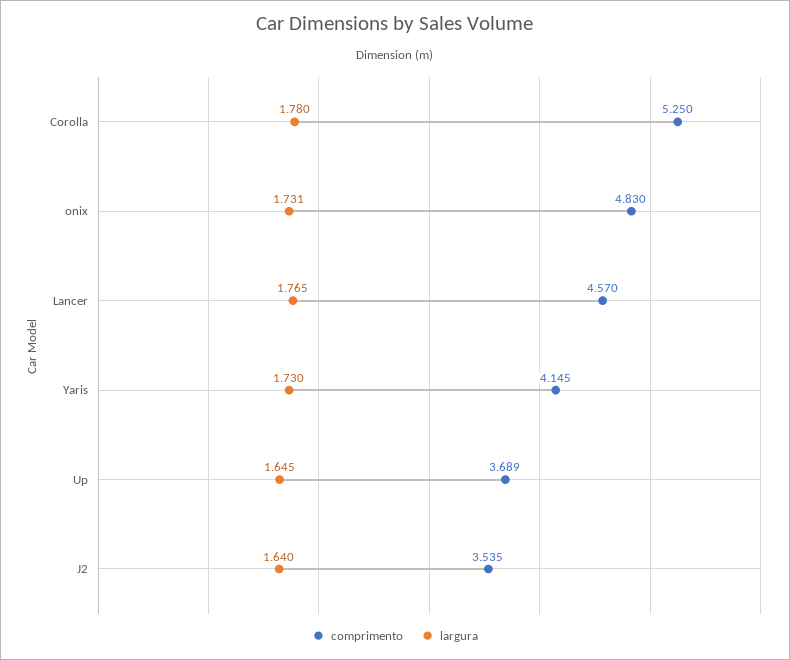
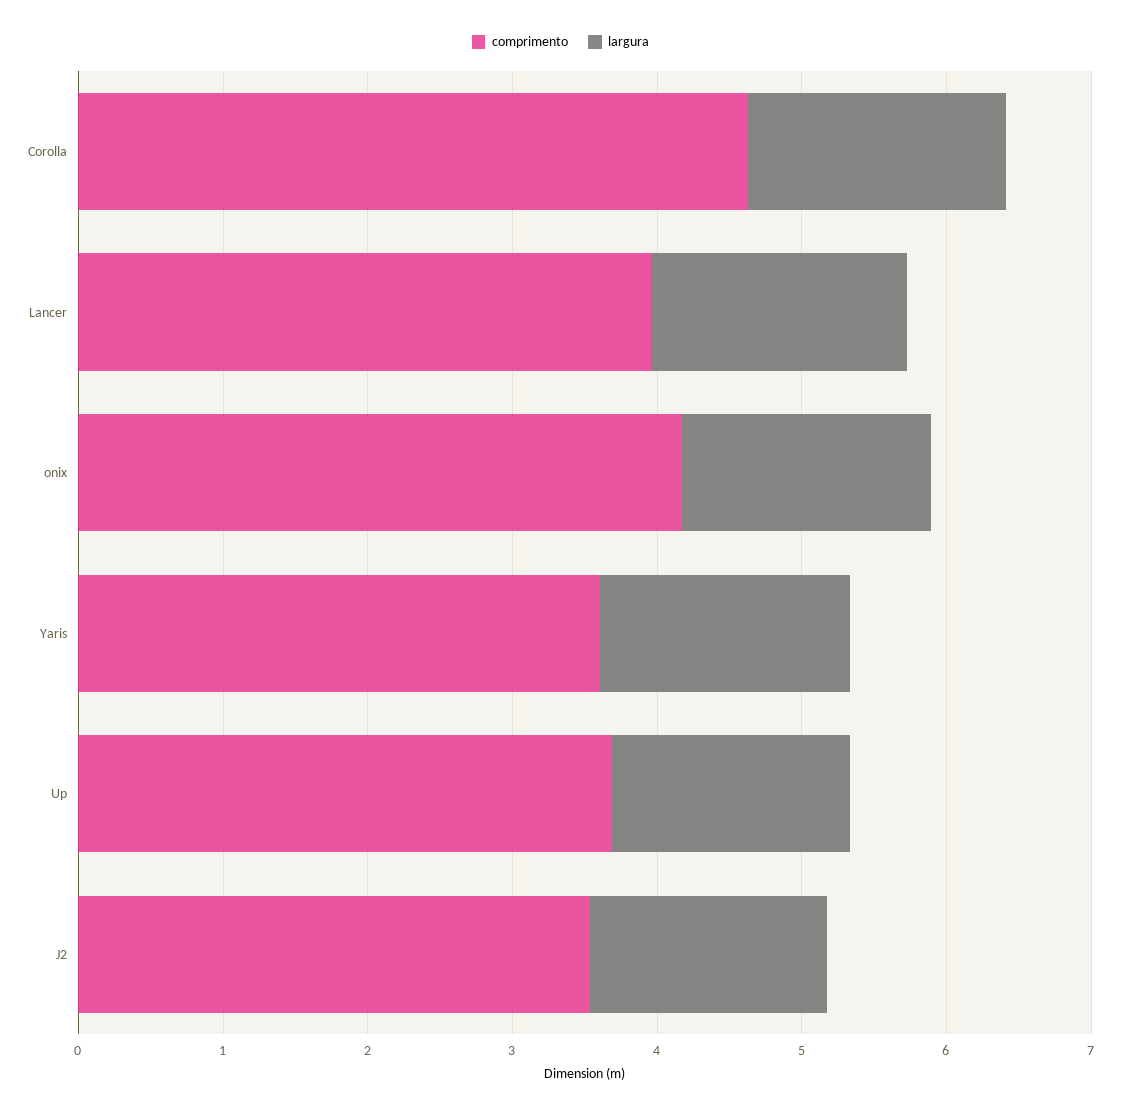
comprimento, Corolla: 5.25 -> 4.6
comprimento, onix: 4.83 -> 4.2
comprimento, Lancer: 4.57 -> 4
comprimento, Yaris: 4.145 -> 3.6

